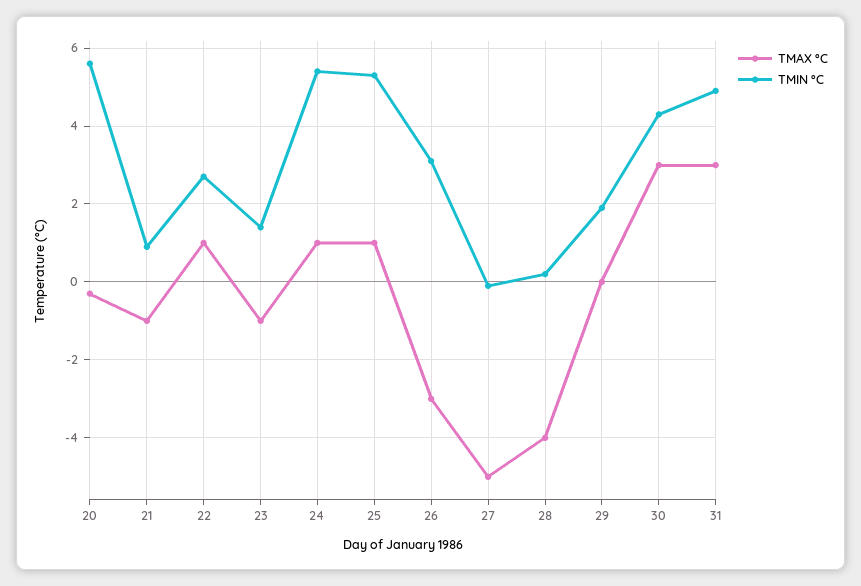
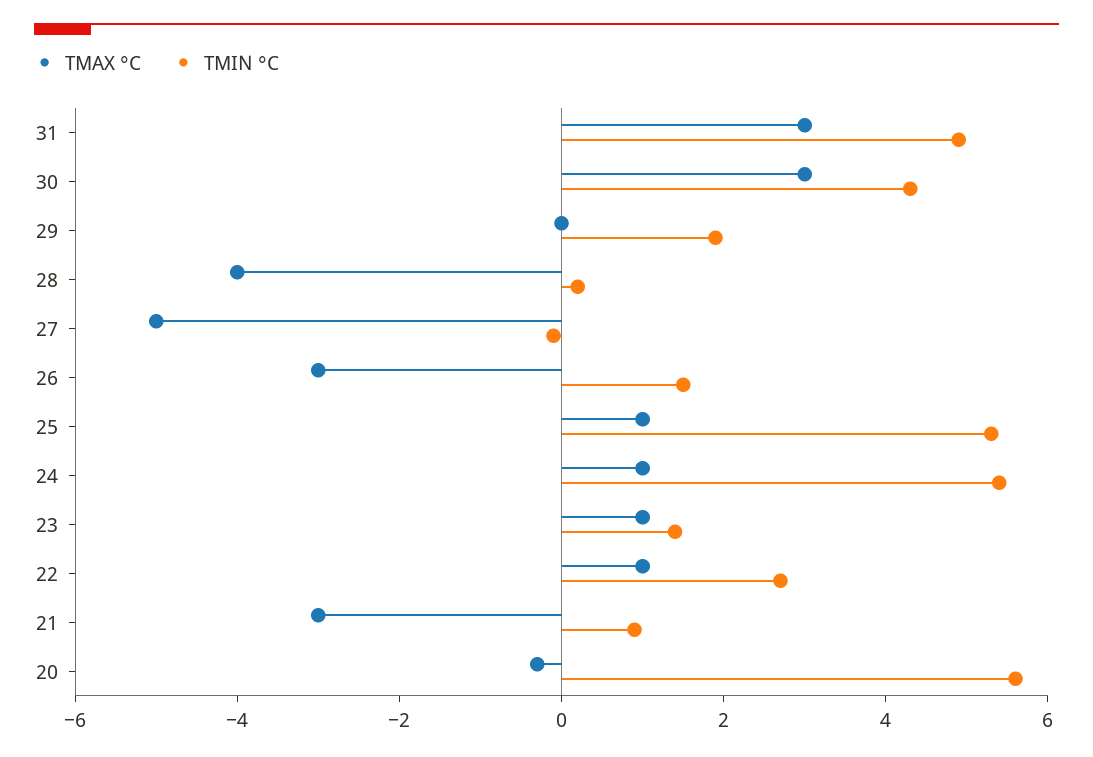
TMAX °C, 21: -1 -> -3
TMAX °C, 23: -1 -> 1
TMIN °C, 26: 3 -> 1.5

